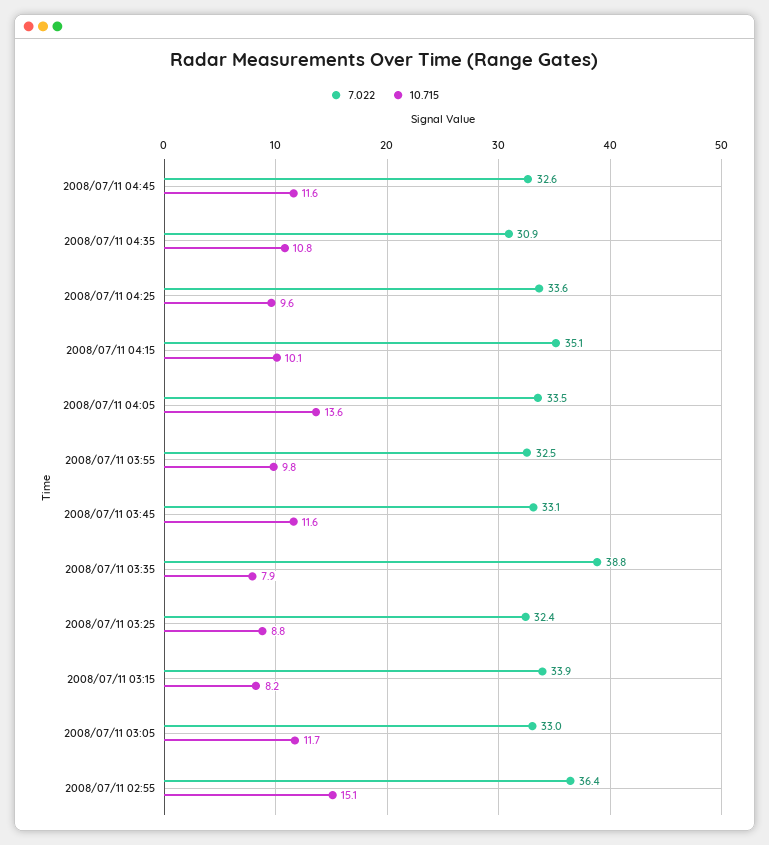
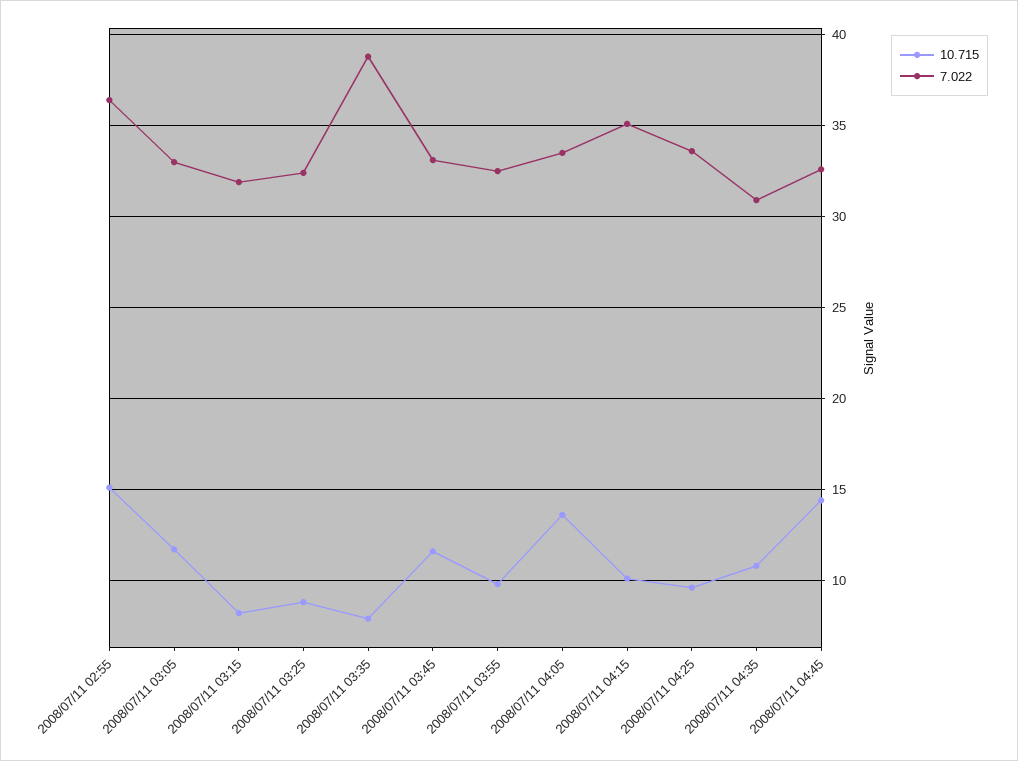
10.715, 2008/07/11 04:45: 11.6 -> 14.5
7.022, 2008/07/11 03:15: 33.9 -> 32

